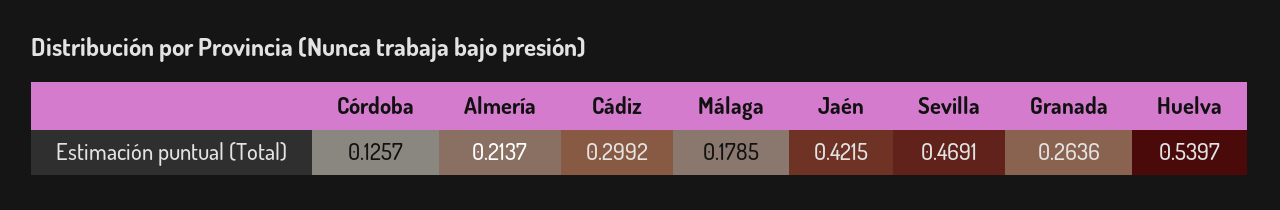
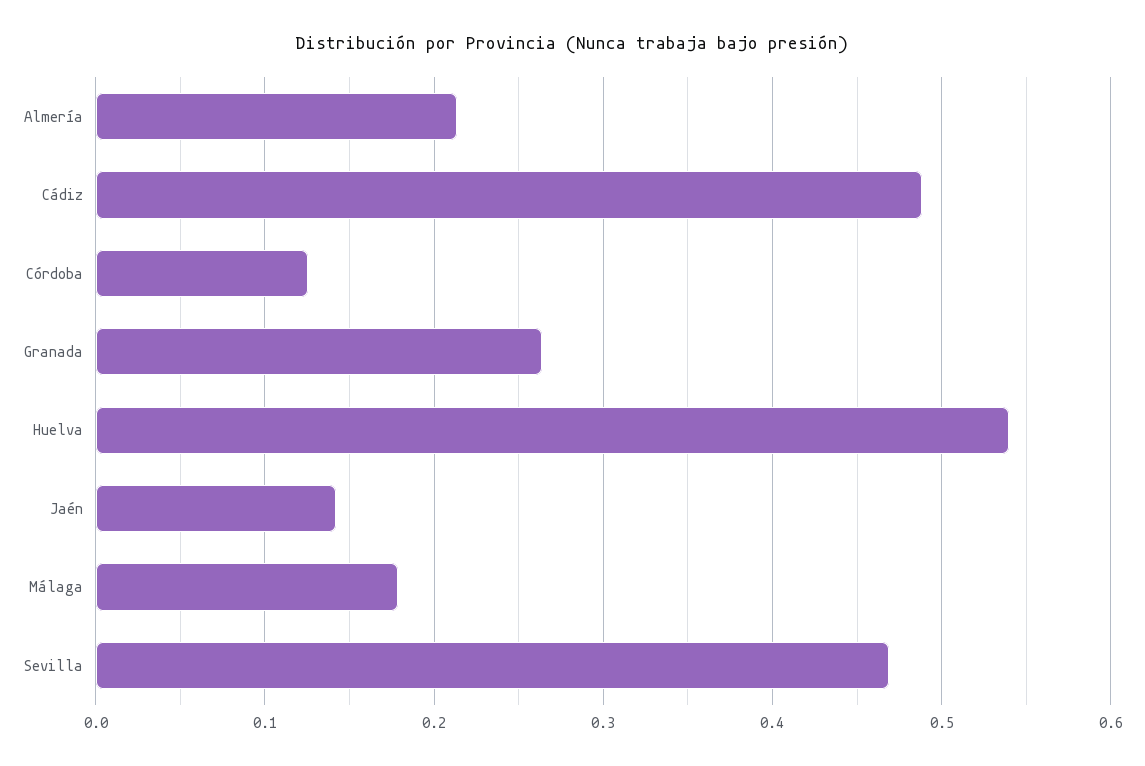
Cádiz: 0.2992 -> 0.49
Jaén: 0.4215 -> 0.14

